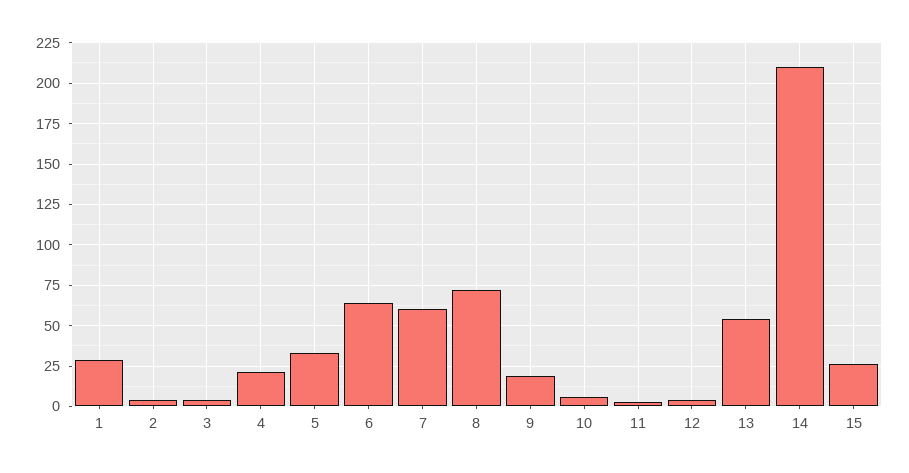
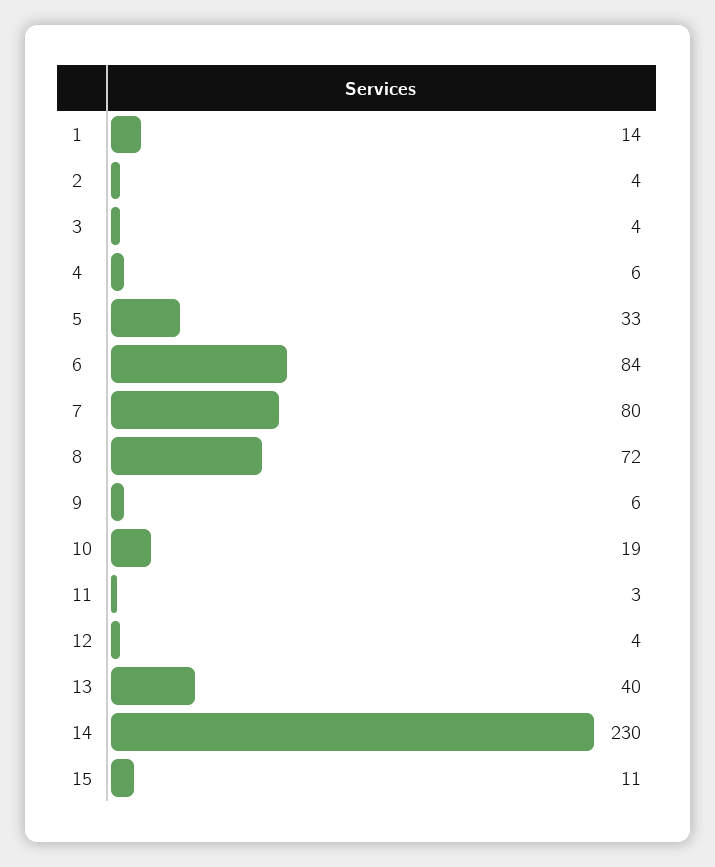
1: 30 -> 14
4: 20 -> 6
6: 65 -> 84
7: 60 -> 80
9: 20 -> 6
10: 5 -> 19
13: 55 -> 40
14: 210 -> 230
15: 25 -> 11

